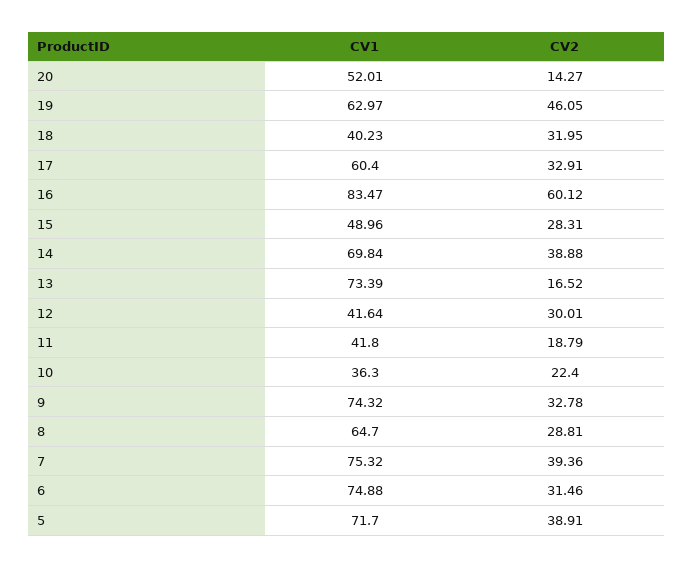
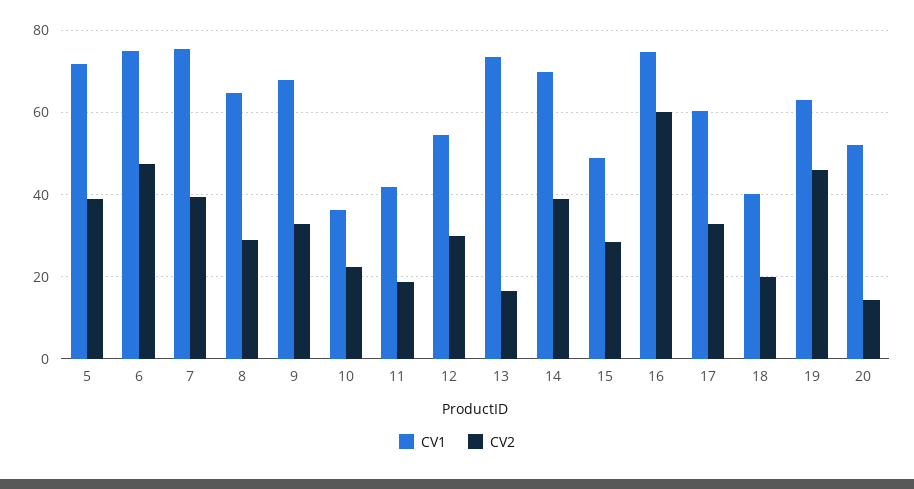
CV2, 18: 31.95 -> 20
CV1, 16: 83.47 -> 74
CV1, 12: 41.64 -> 54
CV1, 9: 74.32 -> 68
CV2, 6: 31.46 -> 48

